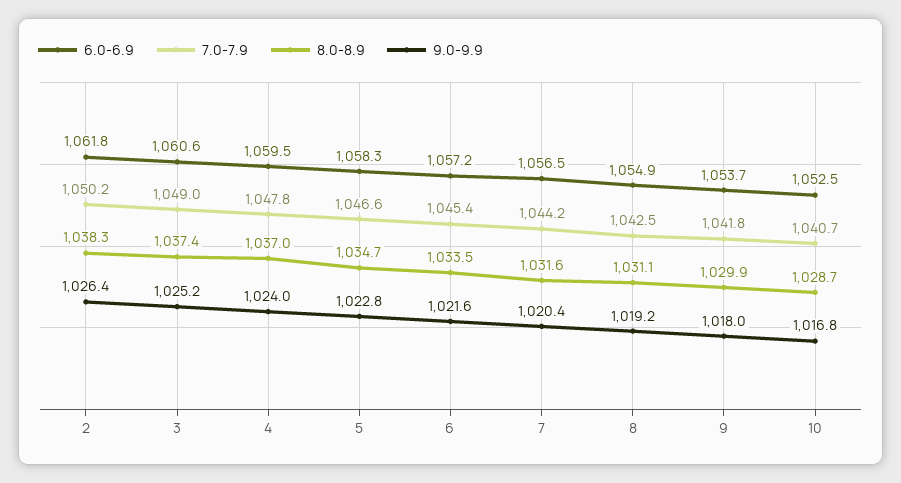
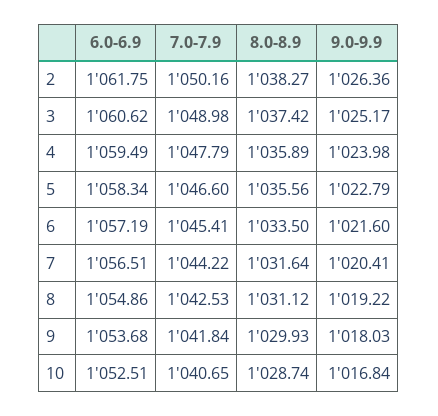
8.0-8.9, 4: 1037 -> 1035.89
8.0-8.9, 5: 1034.7 -> 1035.56

